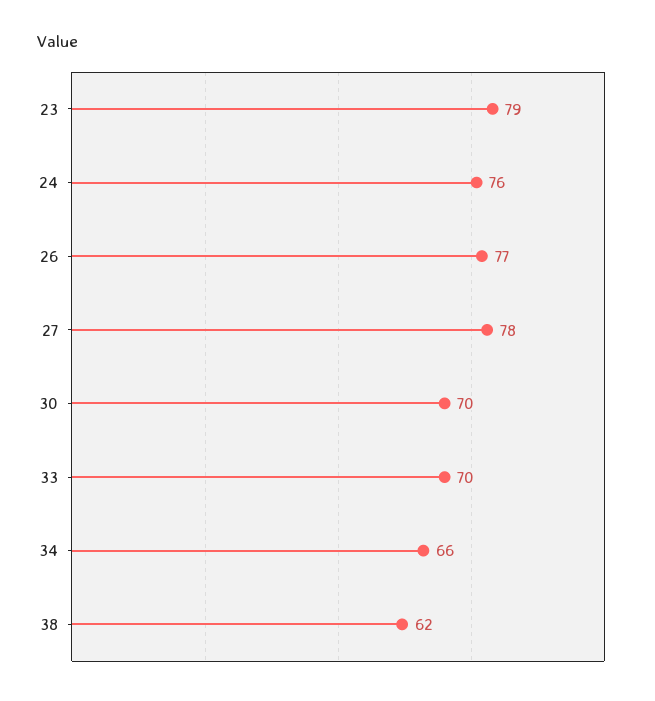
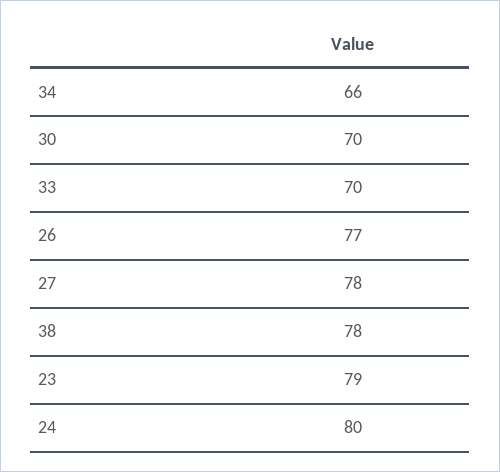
24: 76 -> 80
38: 62 -> 78

